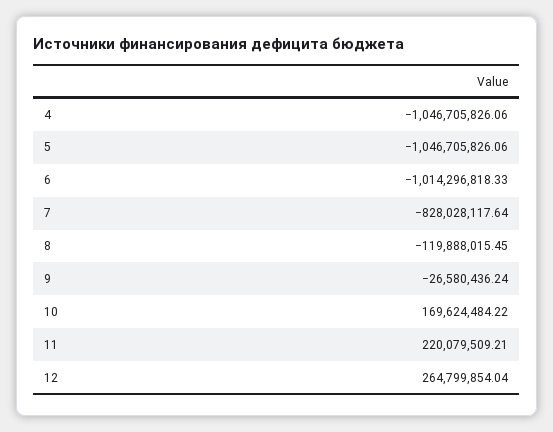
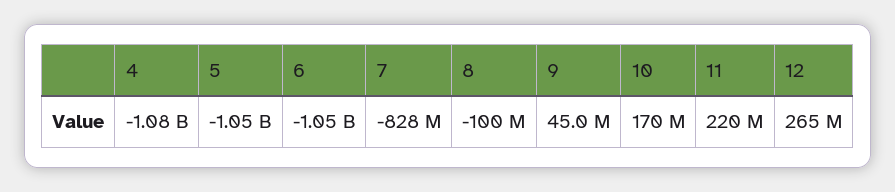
4: -1046705826.06 -> -1080000000
6: -1014296818.33 -> -1050000000
8: -119888015.45 -> -100000000
9: -26580436.24 -> 45000000

